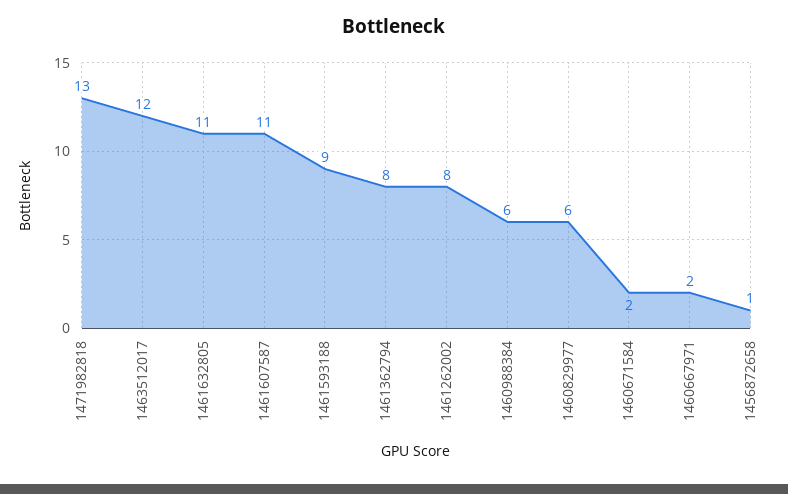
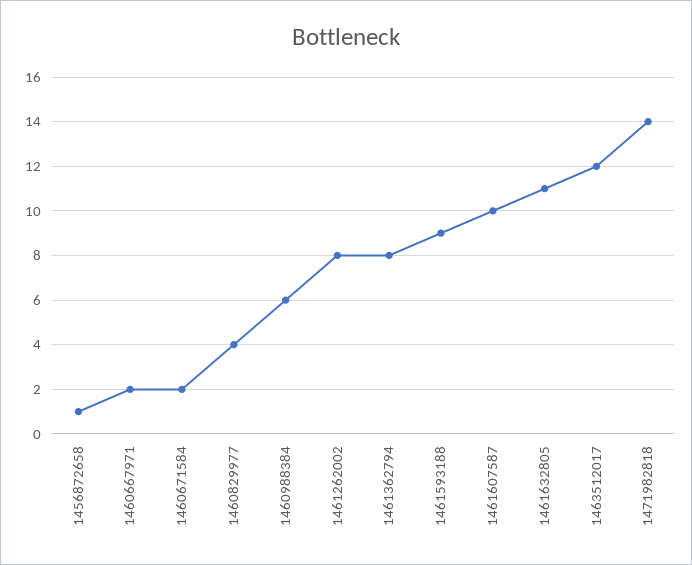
1471982818: 13 -> 14
1461607587: 11 -> 10
1460829977: 6 -> 4

